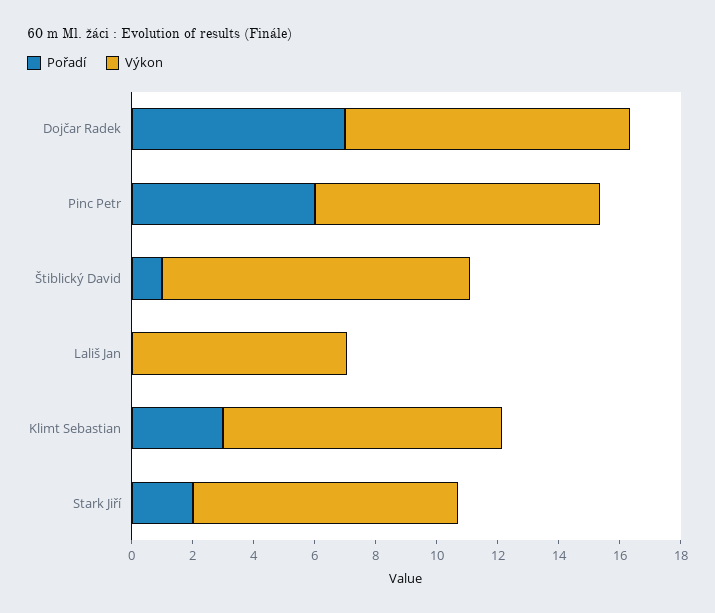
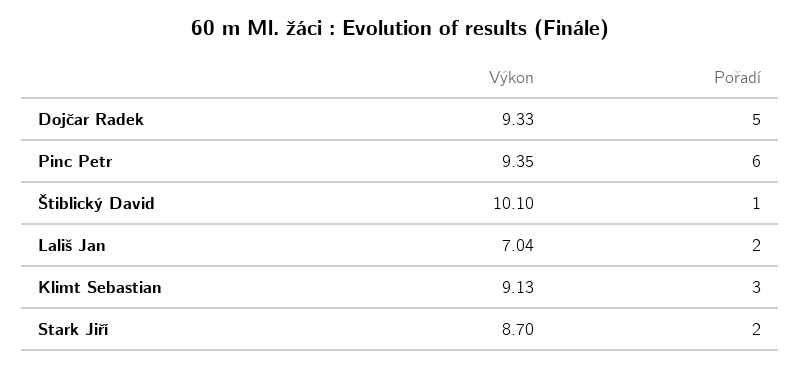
Pořadí, Dojčar Radek: 7 -> 5
Pořadí, Lališ Jan: 0 -> 2

